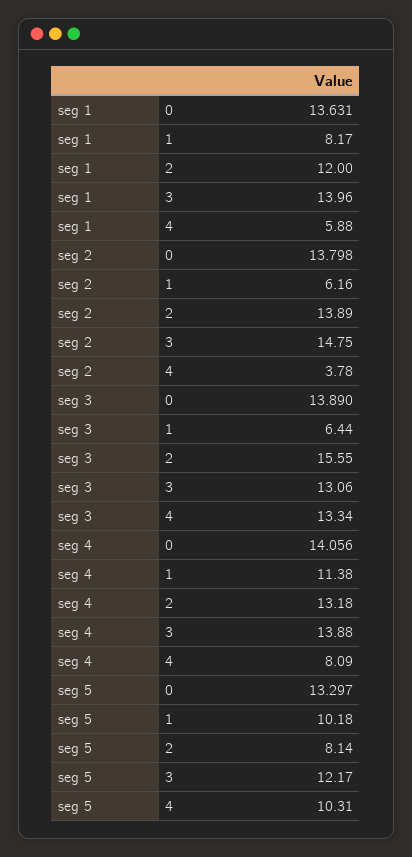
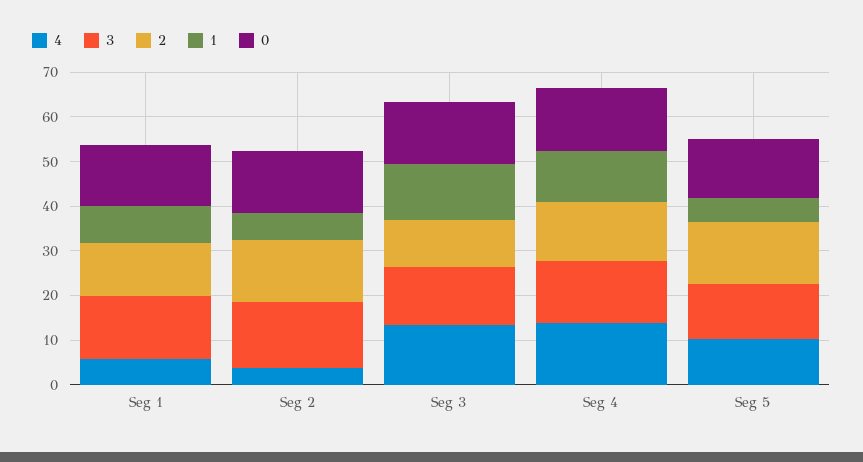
1, seg 3: 6.44 -> 12
2, seg 3: 15.55 -> 10
4, seg 4: 8.09 -> 14
1, seg 5: 10.18 -> 6
2, seg 5: 8.14 -> 14

